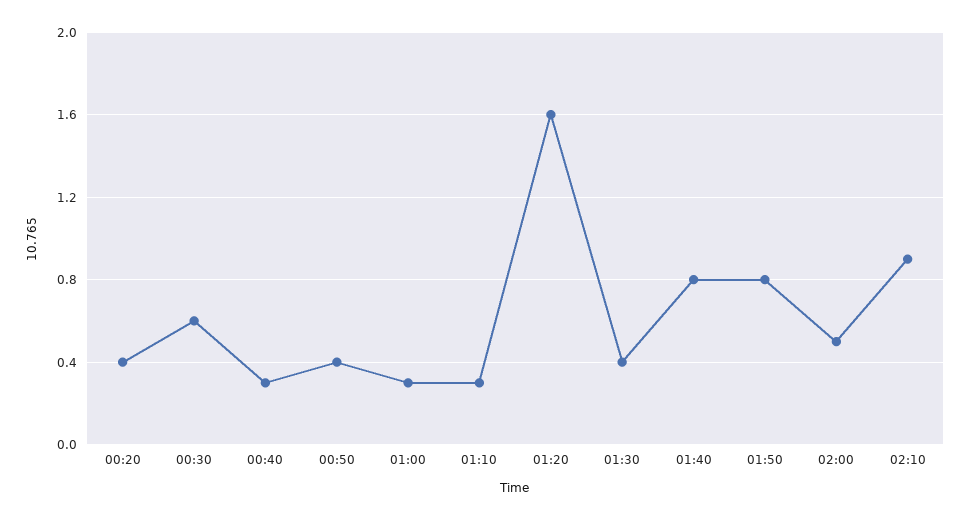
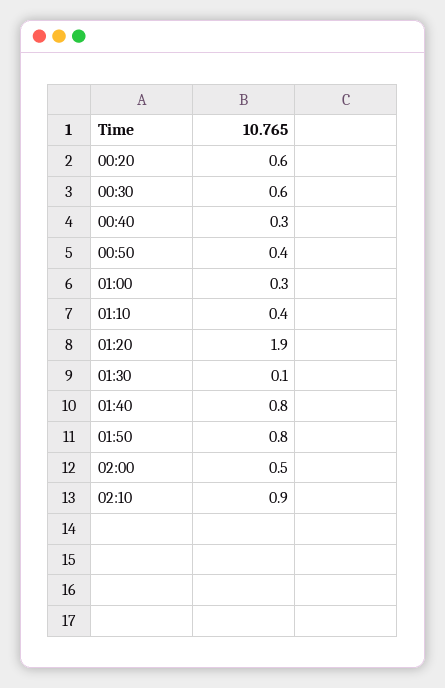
00:20: 0.4 -> 0.6
01:10: 0.3 -> 0.4
01:20: 1.6 -> 1.9
01:30: 0.4 -> 0.1

